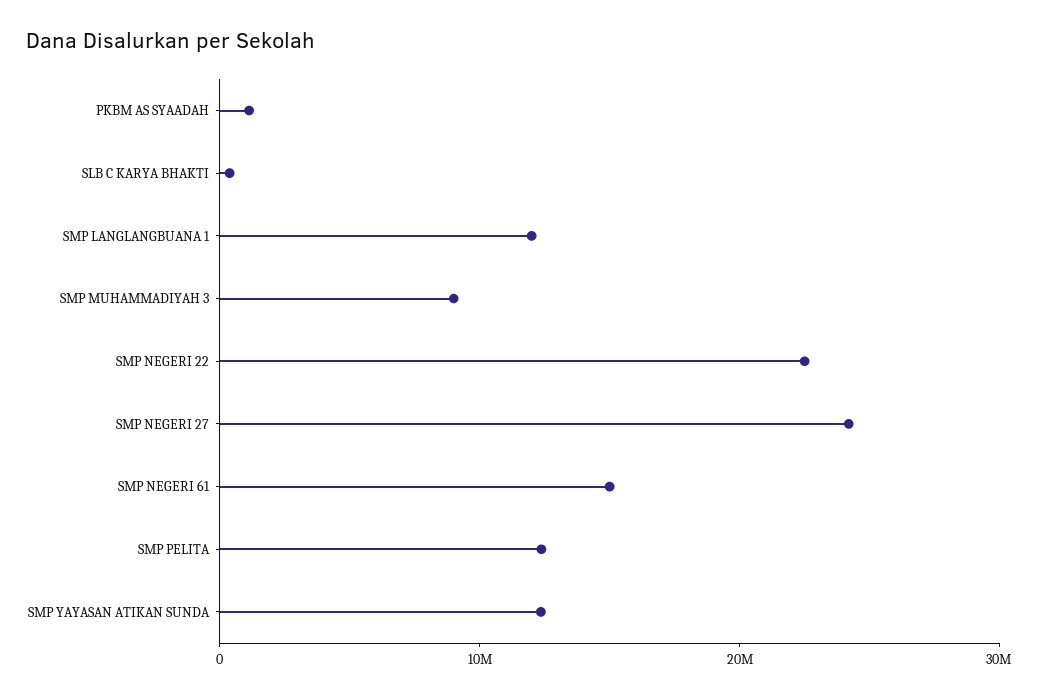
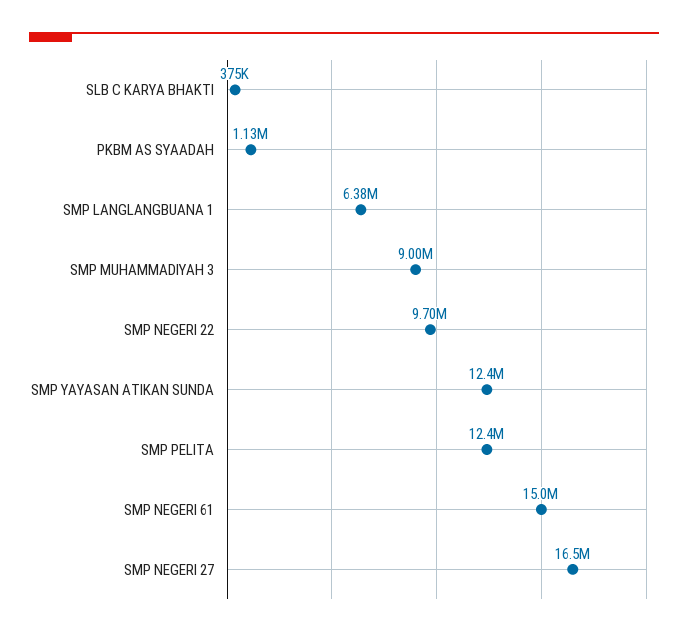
SMP LANGLANGBUANA 1: 12000000 -> 6380000
SMP NEGERI 22: 22000000 -> 9700000
SMP NEGERI 27: 24000000 -> 16500000

